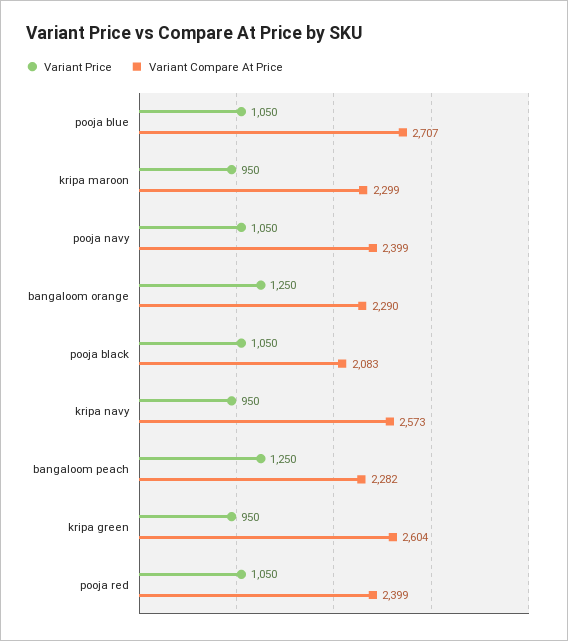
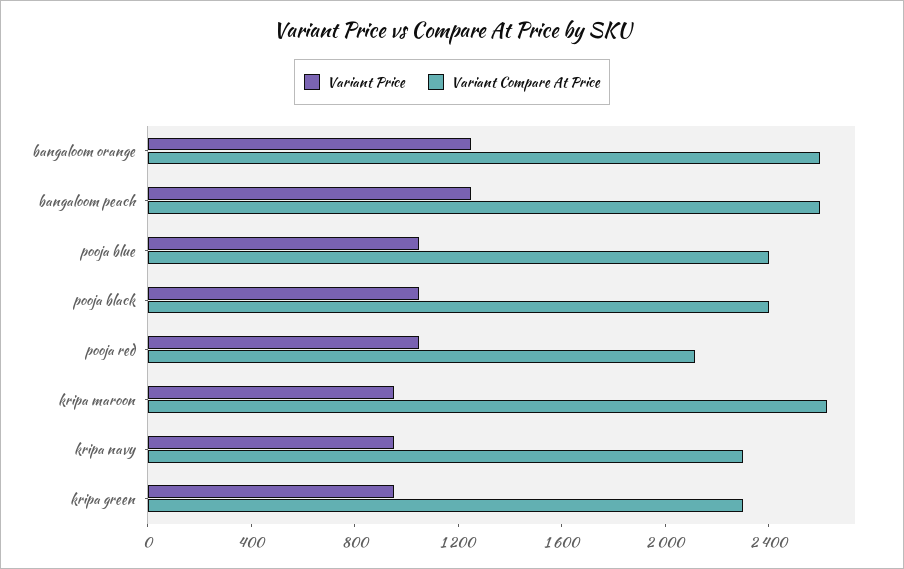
Variant Compare At Price, pooja blue: 2707 -> 2400
Variant Compare At Price, kripa maroon: 2299 -> 2600
Variant Price, pooja navy: 1050 -> none
Variant Compare At Price, pooja navy: 2399 -> none
Variant Compare At Price, bangaloom orange: 2290 -> 2600
Variant Compare At Price, pooja black: 2083 -> 2400
Variant Compare At Price, kripa navy: 2573 -> 2300
Variant Compare At Price, bangaloom peach: 2282 -> 2600
Variant Compare At Price, kripa green: 2604 -> 2300
Variant Compare At Price, pooja red: 2399 -> 2100

